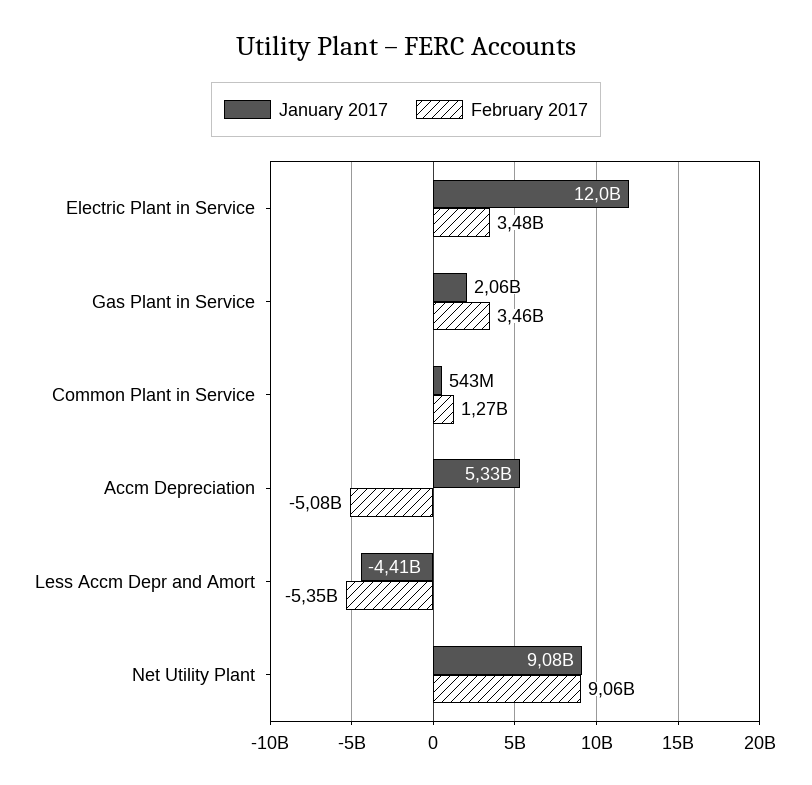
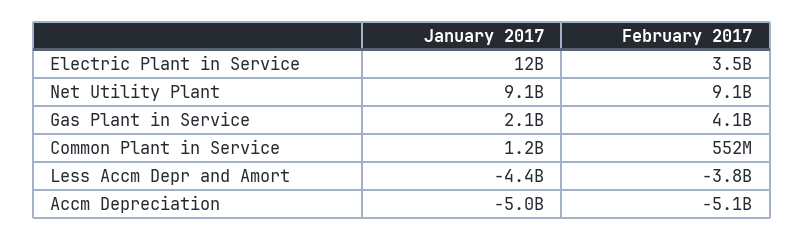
February 2017, Gas Plant in Service: 3460000000 -> 4100000000
January 2017, Common Plant in Service: 543000000 -> 1200000000
February 2017, Common Plant in Service: 1270000000 -> 552000000
January 2017, Accm Depreciation: 5330000000 -> -5000000000
February 2017, Less Accm Depr and Amort: -5350000000 -> -3800000000

